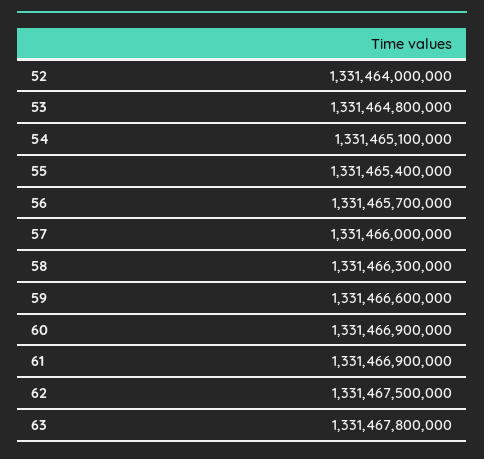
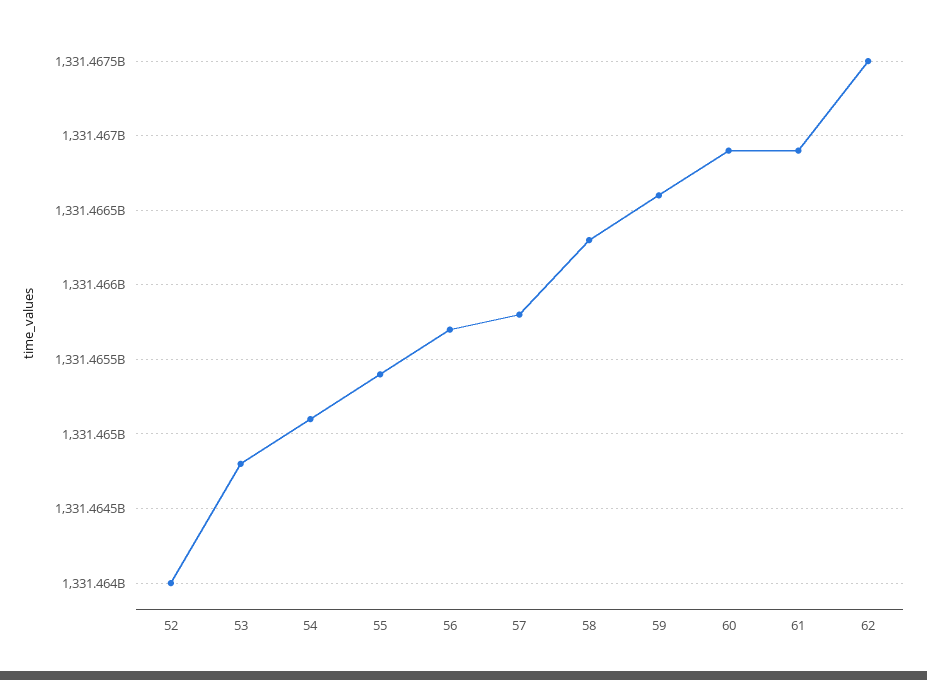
57: 1331466000000 -> 1331465800000
63: 1331467800000 -> none

